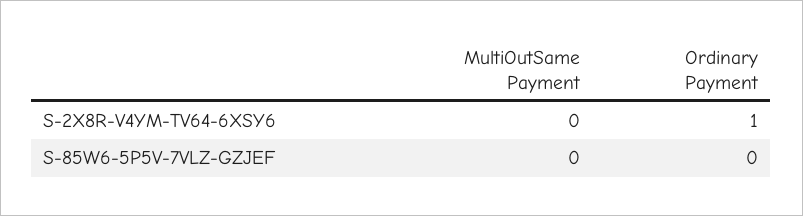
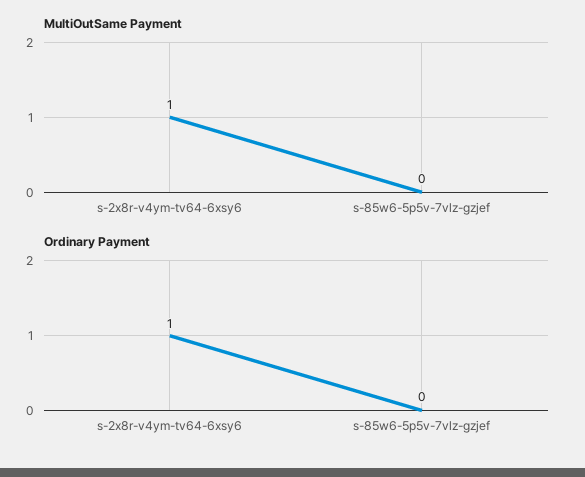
MultiOutSame Payment, S-2X8R-V4YM-TV64-6XSY6: 0 -> 1

